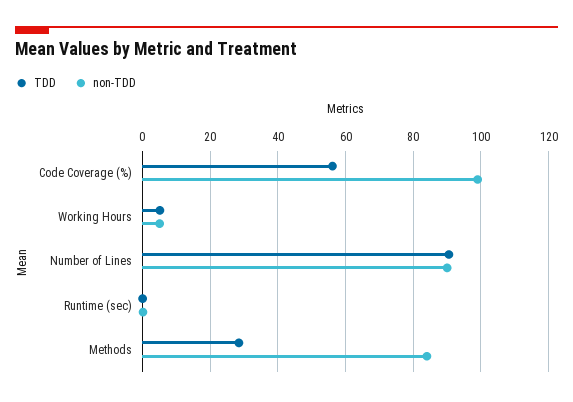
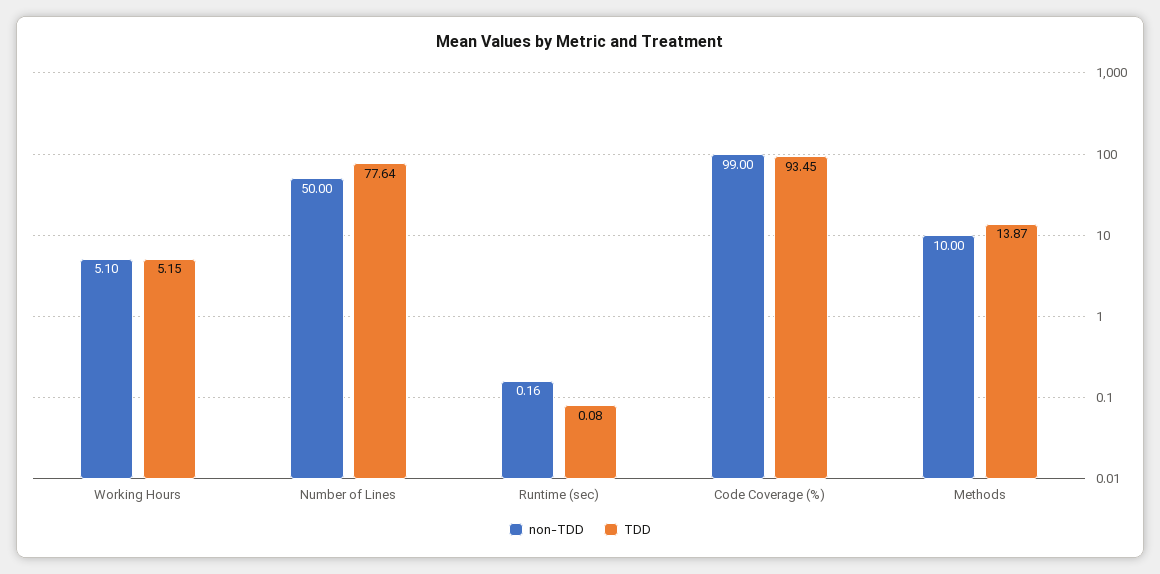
TDD, Code Coverage (%): 56 -> 93.45
TDD, Number of Lines: 90 -> 77.64
non-TDD, Number of Lines: 90 -> 50
TDD, Methods: 28 -> 13.87
non-TDD, Methods: 84 -> 10

